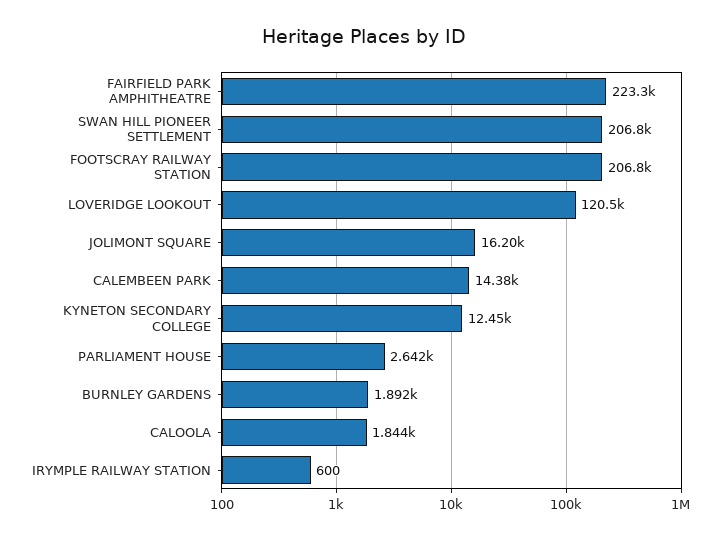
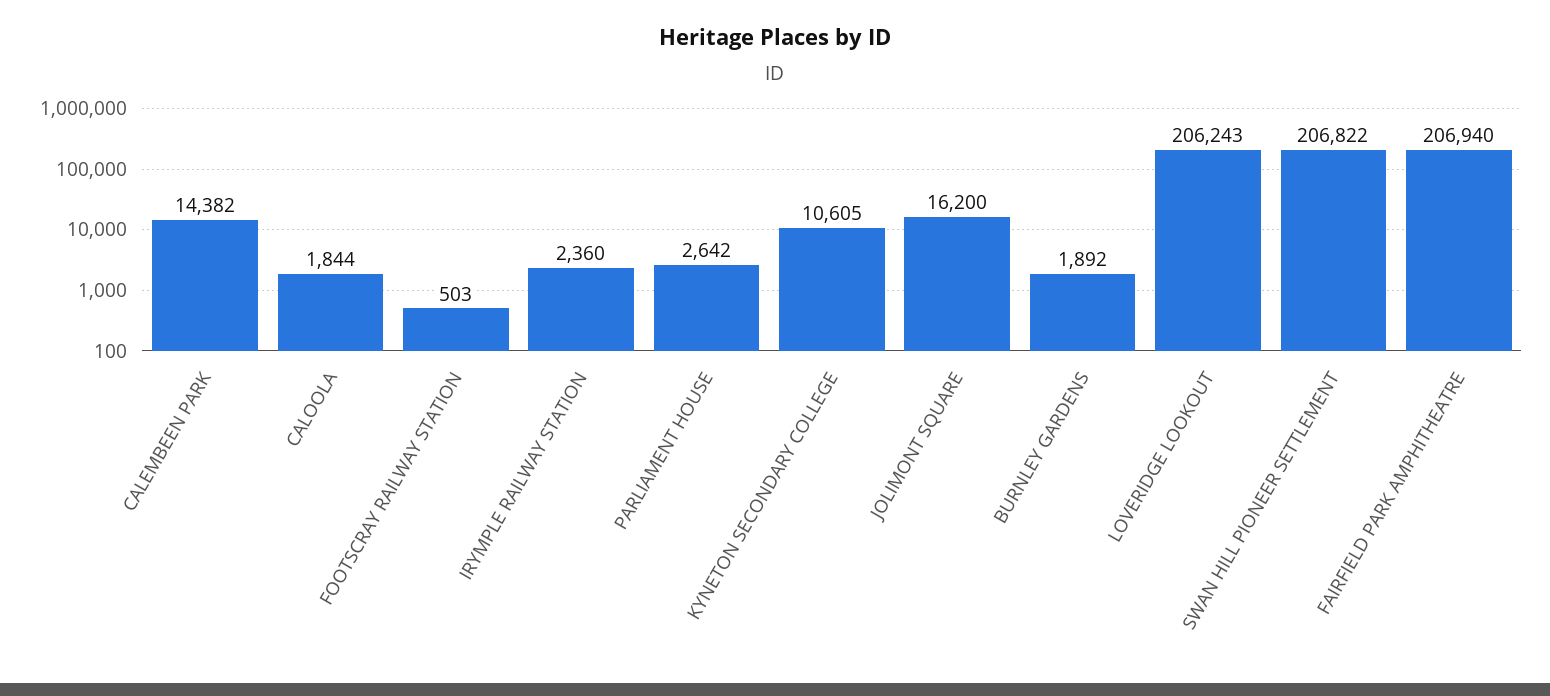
FAIRFIELD PARK AMPHITHEATRE: 223300 -> 206940
FOOTSCRAY RAILWAY STATION: 206800 -> 503
LOVERIDGE LOOKOUT: 120500 -> 206243
KYNETON SECONDARY COLLEGE: 12450 -> 10605
IRYMPLE RAILWAY STATION: 600 -> 2360

